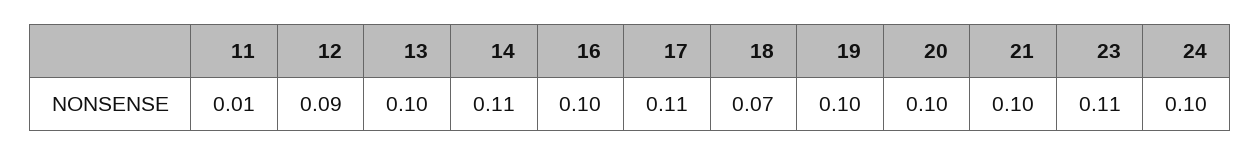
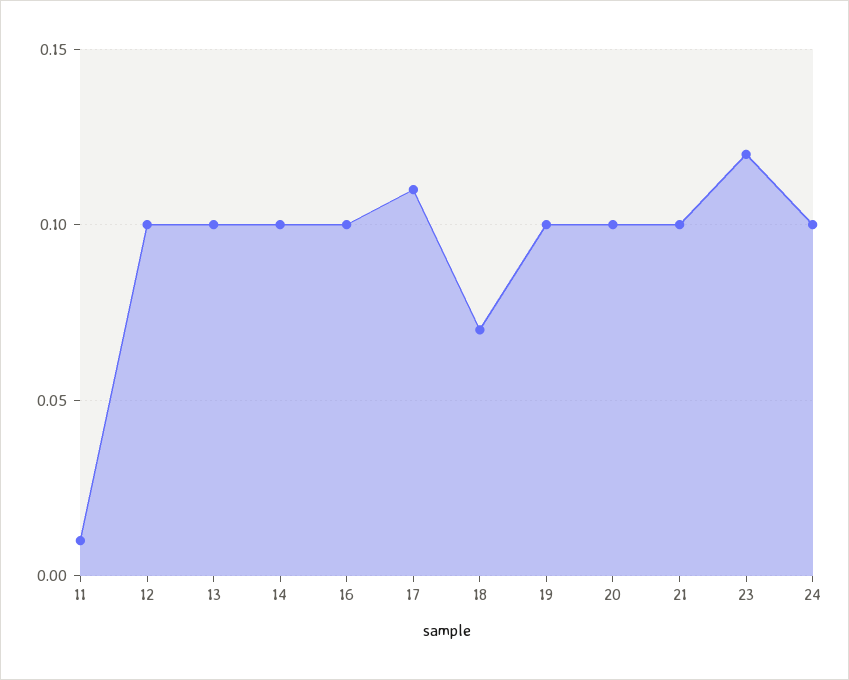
12: 0.09 -> 0.1
14: 0.11 -> 0.1
23: 0.11 -> 0.12

